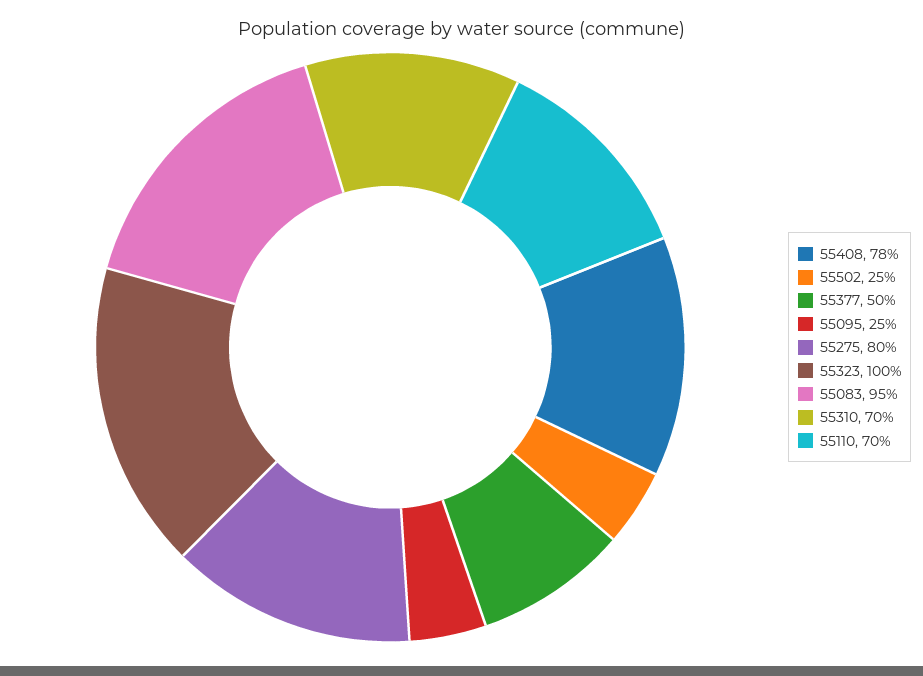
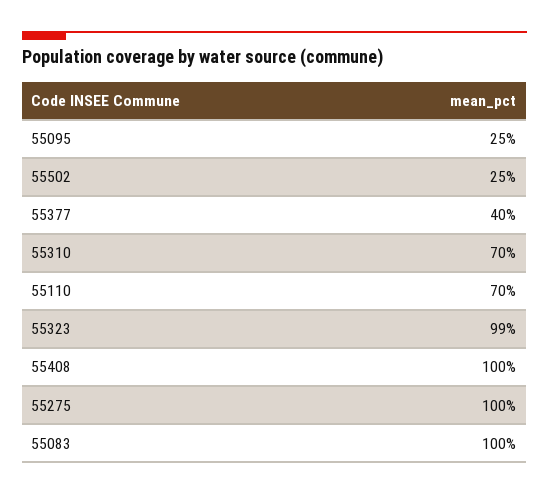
55408: 78 -> 100
55377: 50 -> 40
55275: 80 -> 100
55323: 100 -> 99
55083: 95 -> 100

